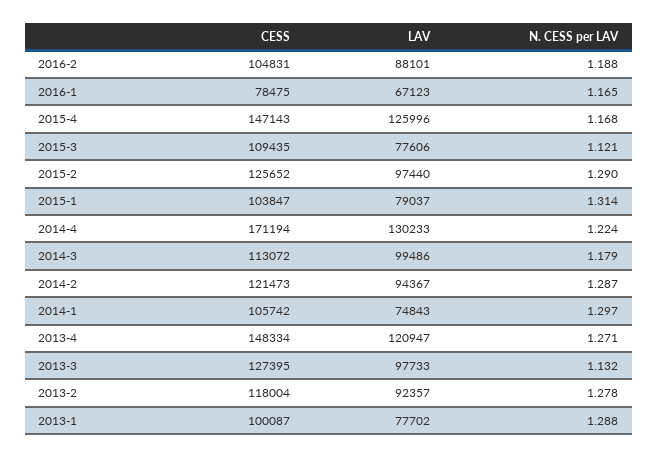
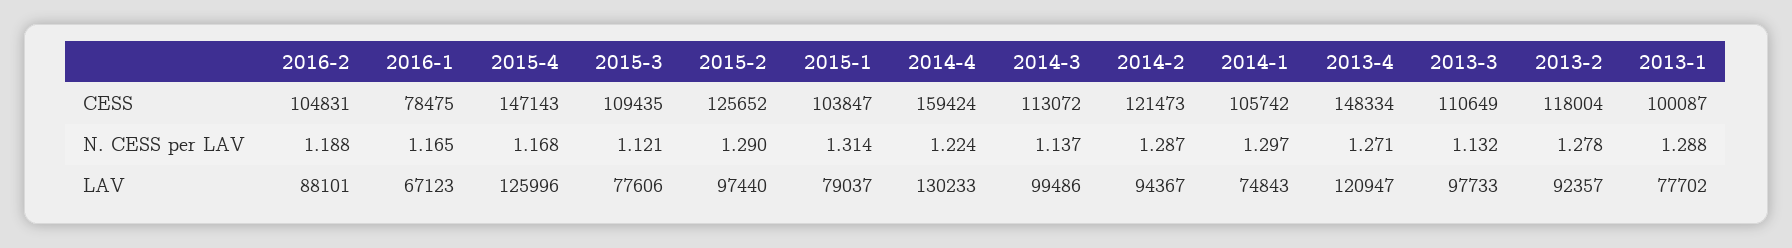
CESS, 2014-4: 171194 -> 159424
N. CESS per LAV, 2014-3: 1.179 -> 1.137
CESS, 2013-3: 127395 -> 110649

